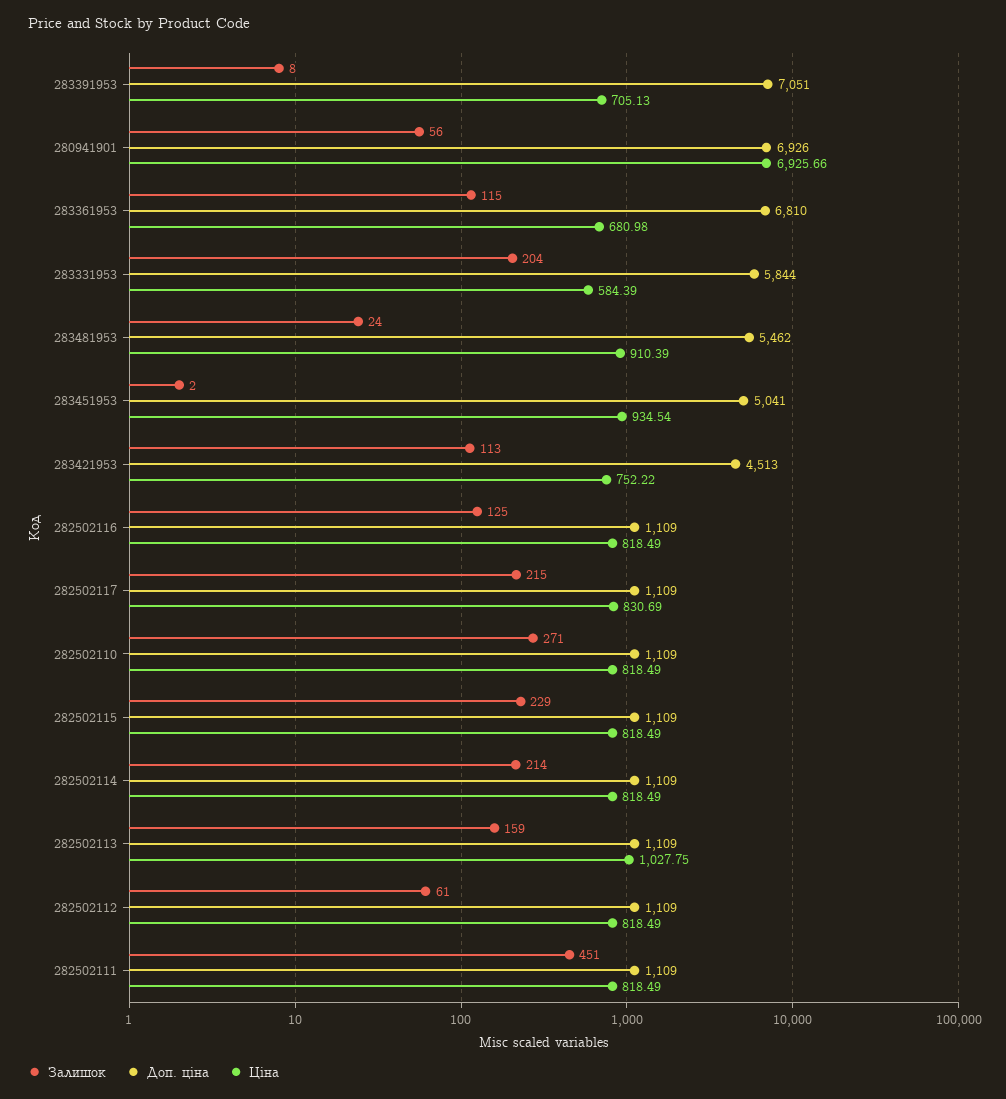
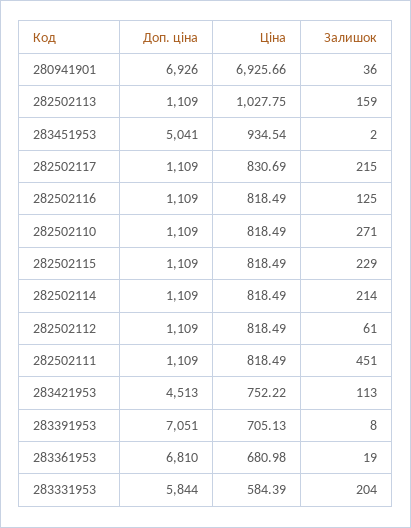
Залишок, 280941901: 56 -> 36
Залишок, 283361953: 115 -> 19
Залишок, 283481953: 24 -> none
Доп. ціна, 283481953: 5462 -> none
Ціна, 283481953: 910.39 -> none

